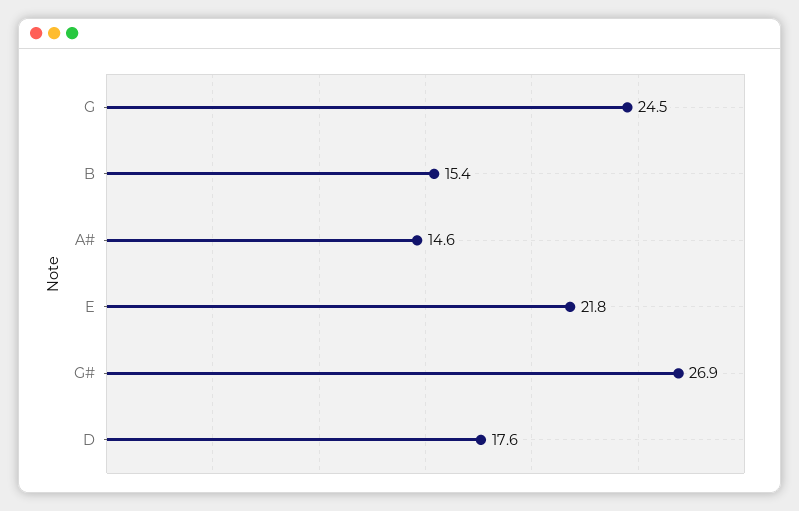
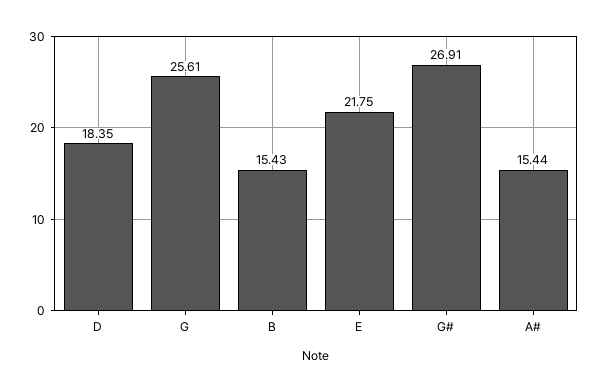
G: 24.5 -> 25.61
A#: 14.6 -> 15.44
D: 17.6 -> 18.35

